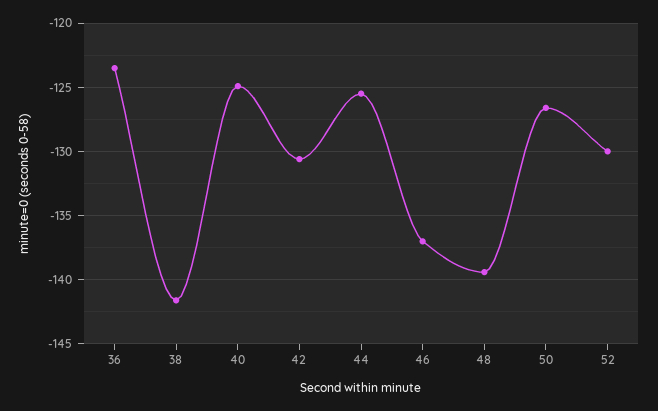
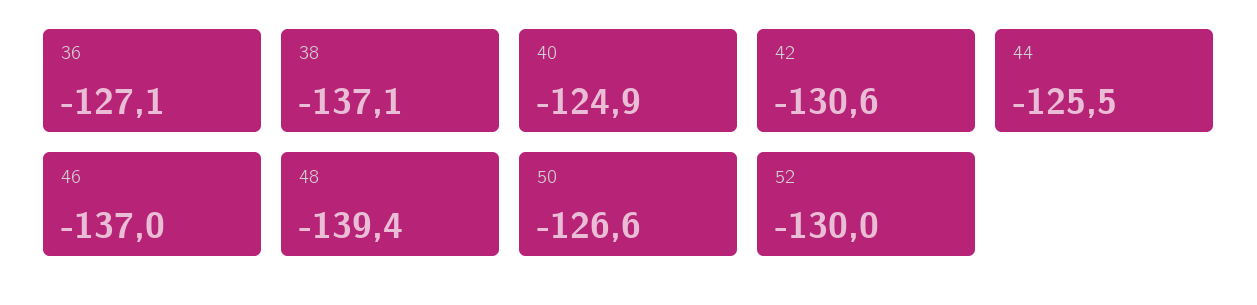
36: -123.5 -> -127.1
38: -141.5 -> -137.1

